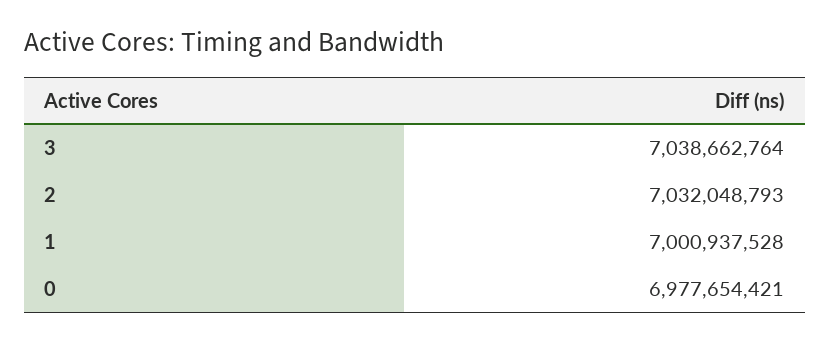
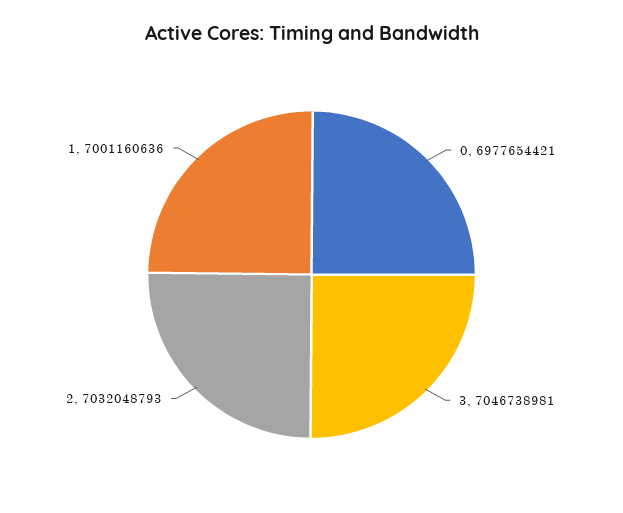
3: 7038662764 -> 7046738981
1: 7000937528 -> 7001160636

